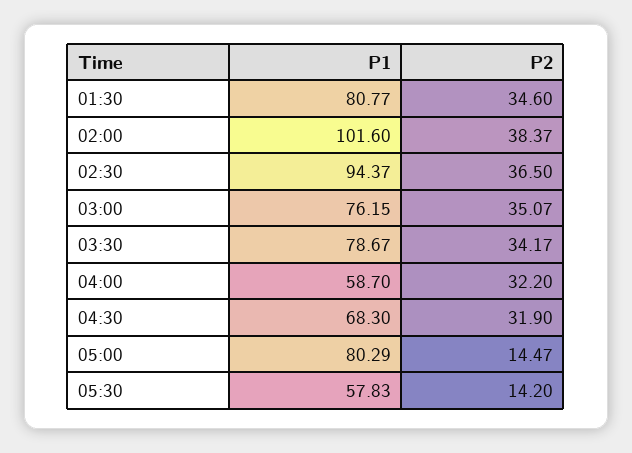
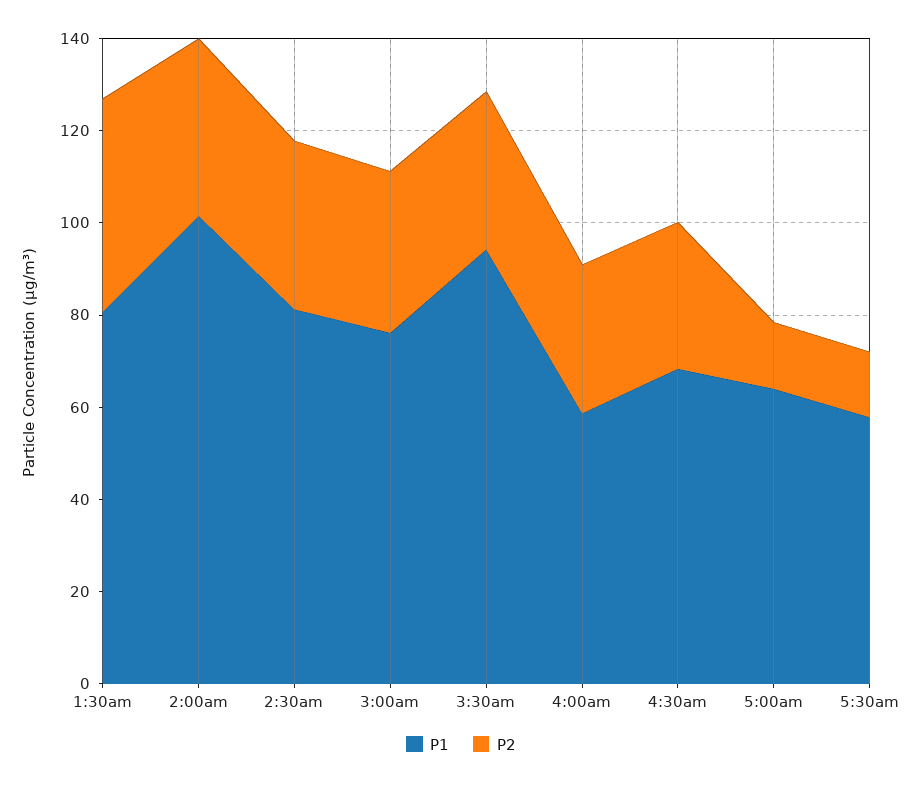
P2, 01:30: 34.6 -> 45
P1, 02:30: 94.37 -> 80
P1, 03:30: 78.67 -> 95
P1, 05:00: 80.29 -> 65

